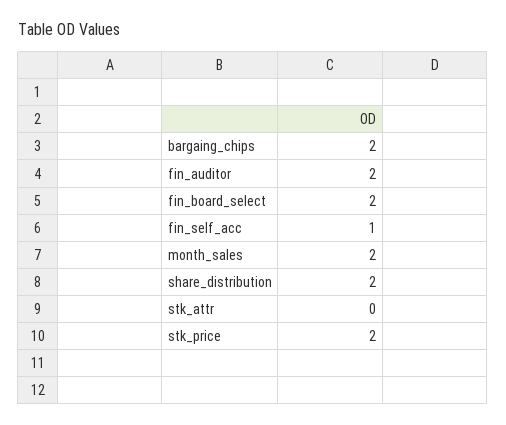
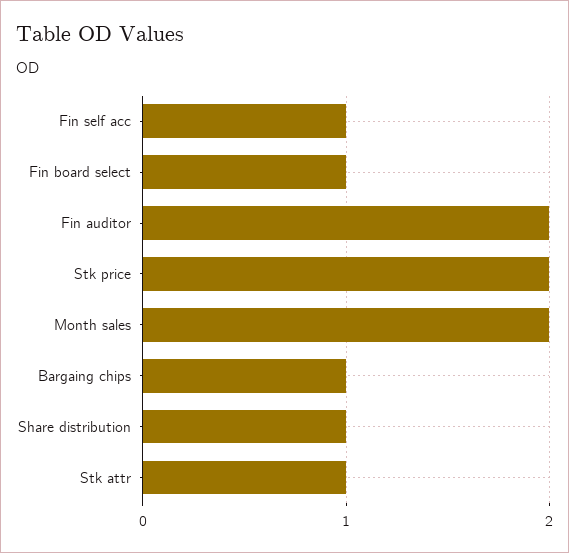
bargaing_chips: 2 -> 1
fin_board_select: 2 -> 1
share_distribution: 2 -> 1
stk_attr: 0 -> 1

